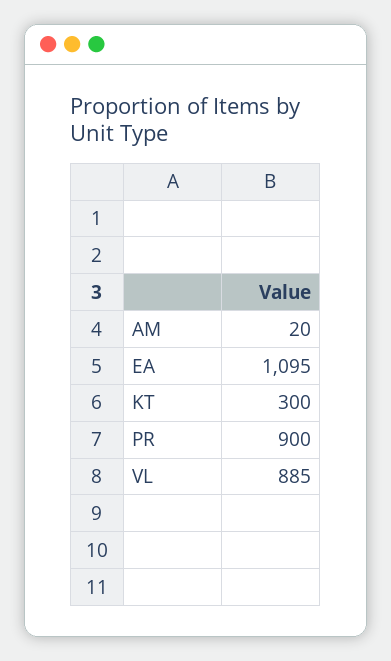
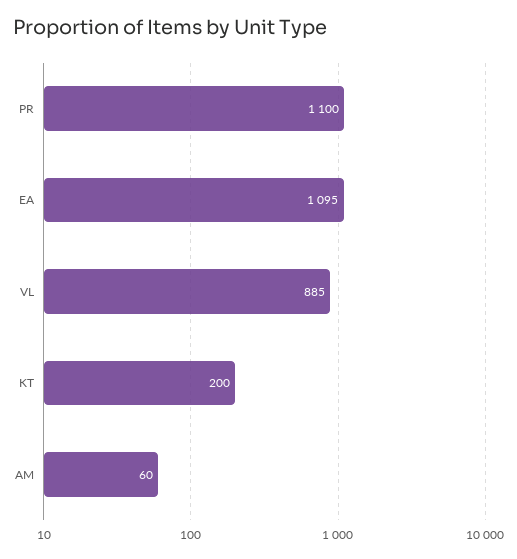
AM: 20 -> 60
KT: 300 -> 200
PR: 900 -> 1100

